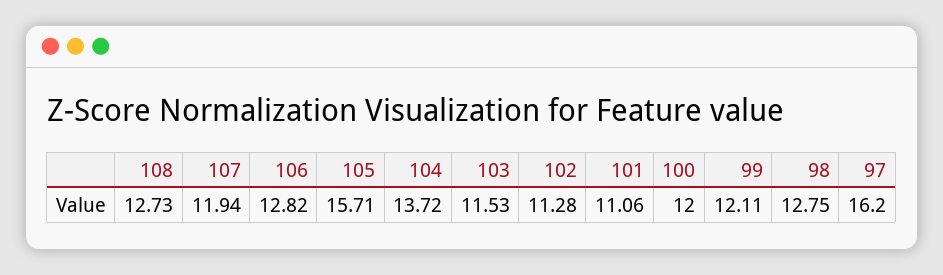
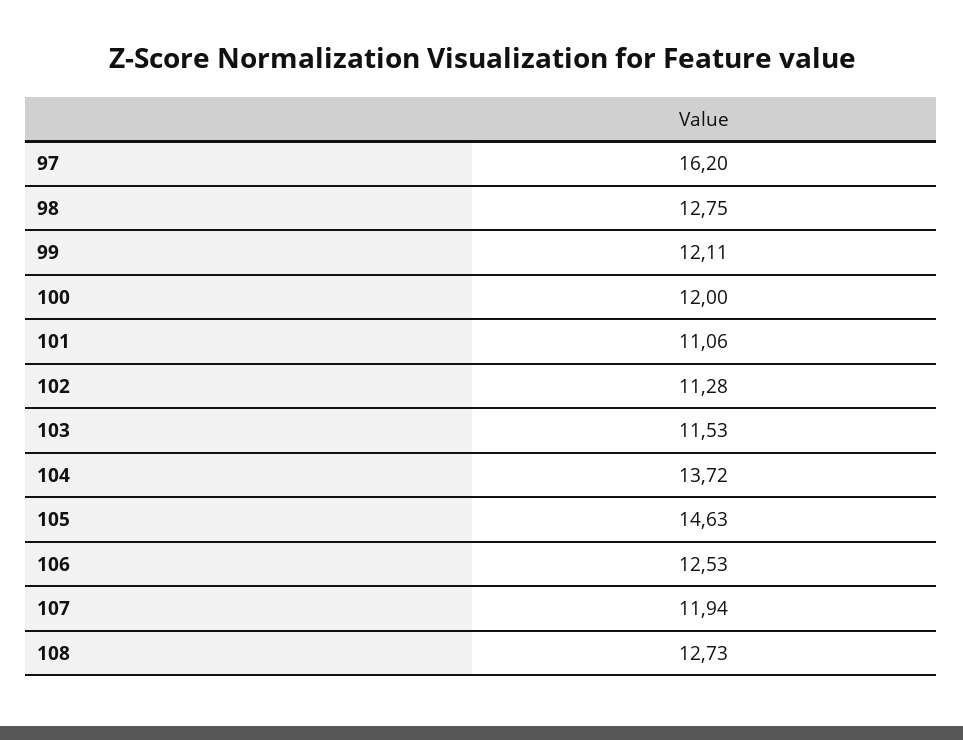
106: 12.82 -> 12.53
105: 15.71 -> 14.63

